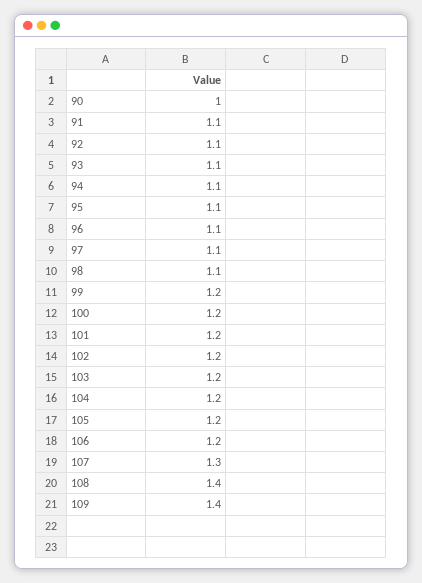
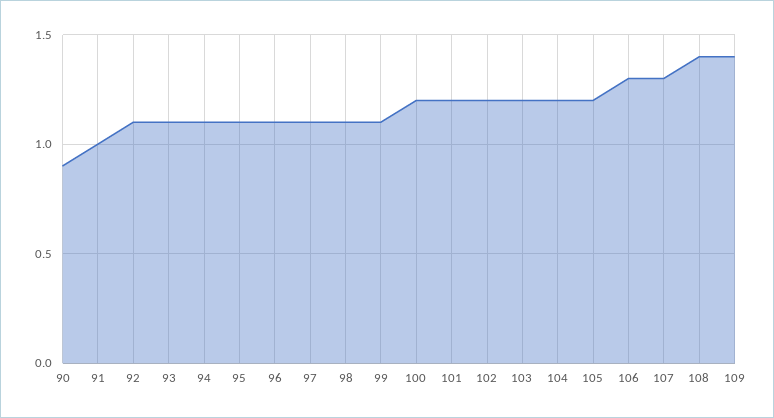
90: 1 -> 0.9
91: 1.1 -> 1
99: 1.2 -> 1.1
106: 1.2 -> 1.3

